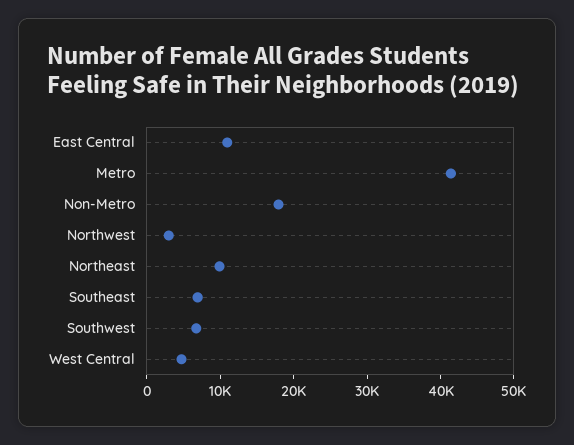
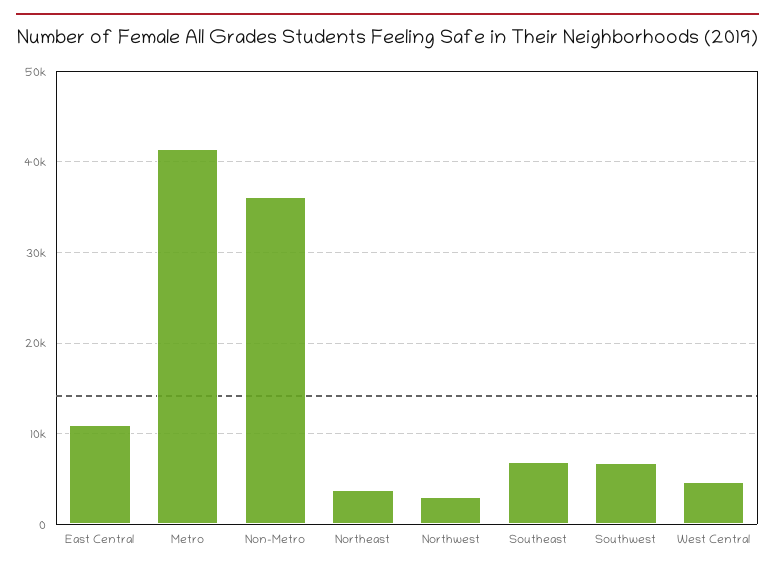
Non-Metro: 18000 -> 36000
Northeast: 10000 -> 4000

